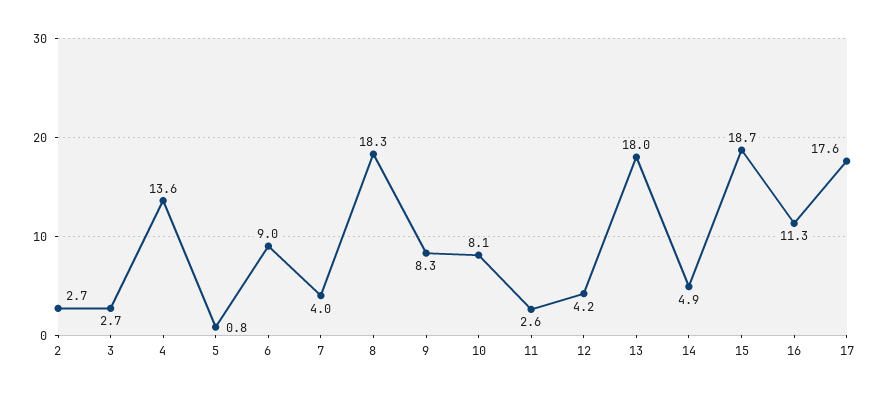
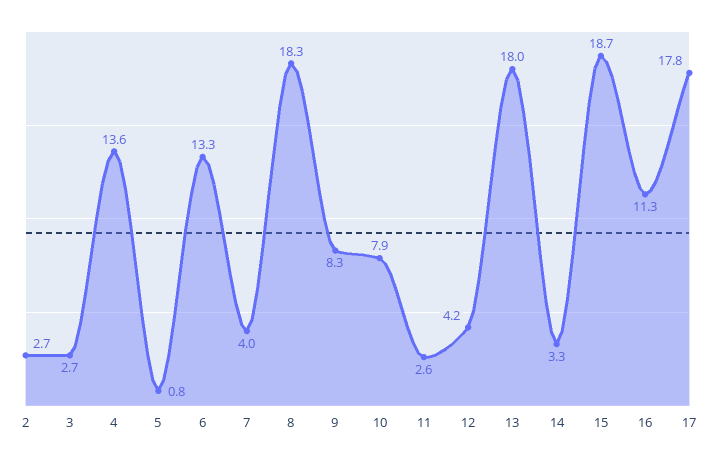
6: 9 -> 13.3
10: 8.1 -> 7.9
14: 4.9 -> 3.3
17: 17.6 -> 17.8

